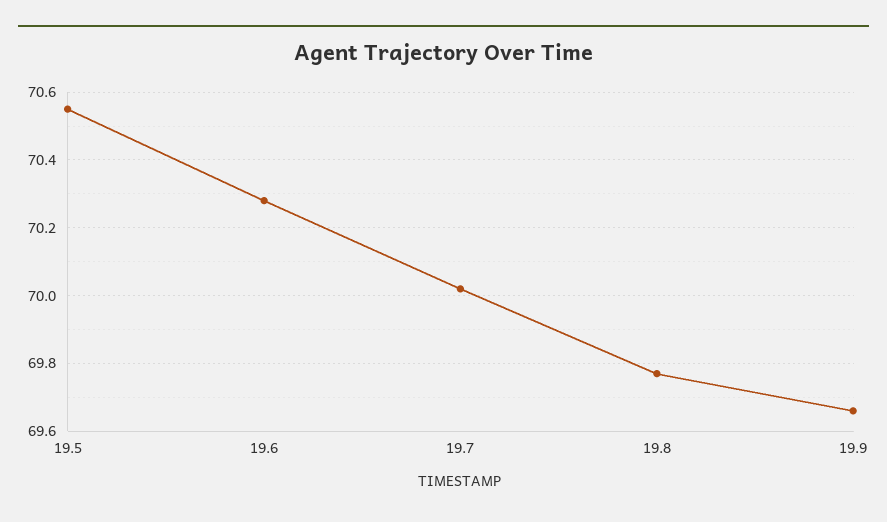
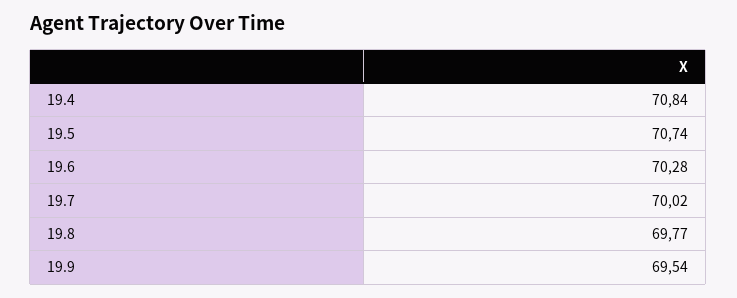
19.5: 70.55 -> 70.74
19.9: 69.65 -> 69.54
19.4: none -> 70.84

